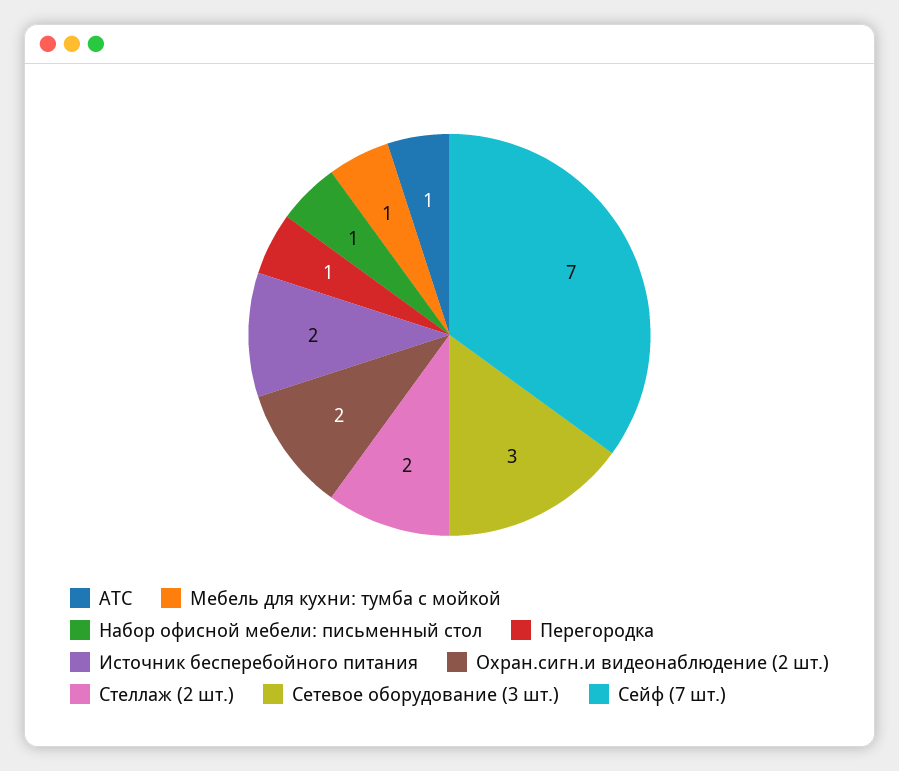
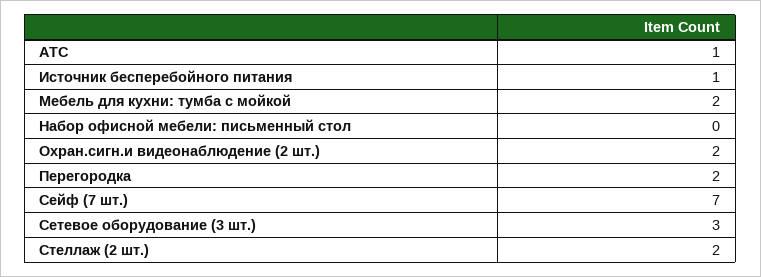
Мебель для кухни: тумба с мойкой: 1 -> 2
Набор офисной мебели: письменный стол: 1 -> 0
Перегородка: 1 -> 2
Источник бесперебойного питания: 2 -> 1

